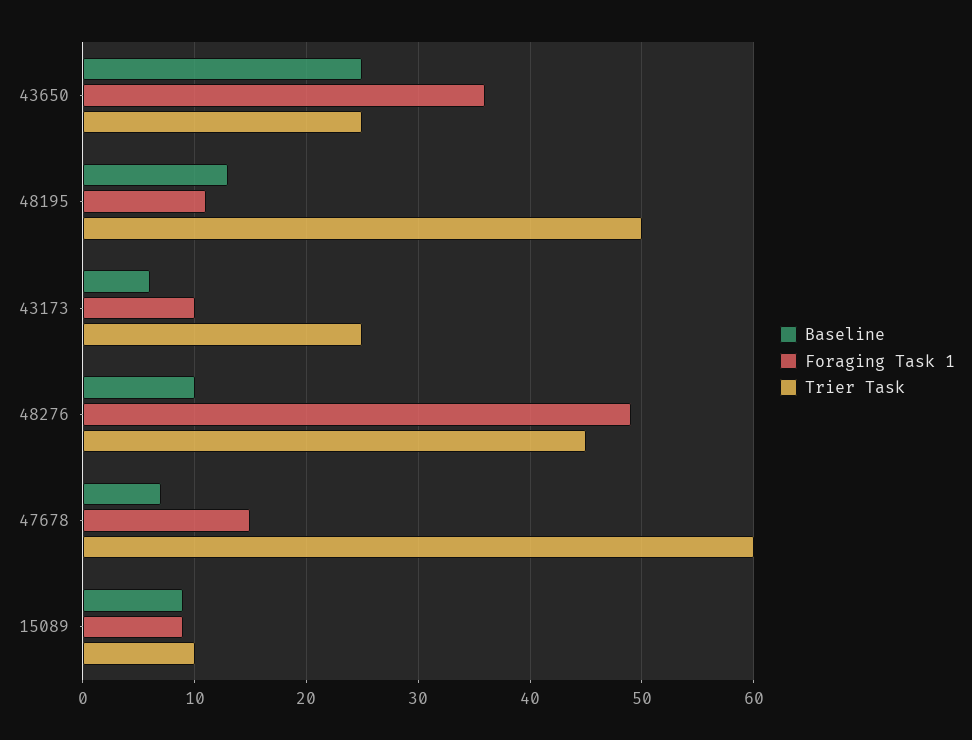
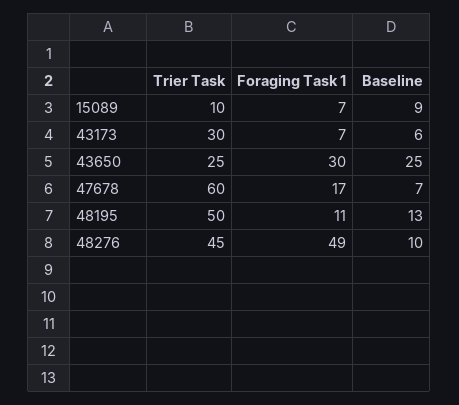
Foraging Task 1, 43650: 36 -> 30
Foraging Task 1, 43173: 10 -> 7
Trier Task, 43173: 25 -> 30
Foraging Task 1, 47678: 15 -> 17
Foraging Task 1, 15089: 9 -> 7

